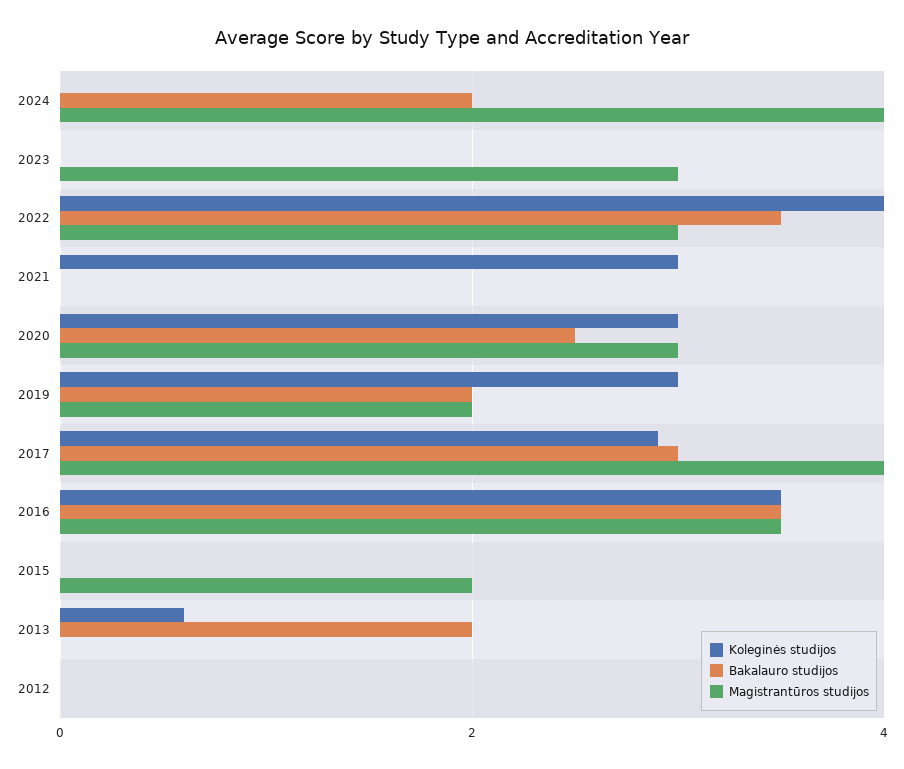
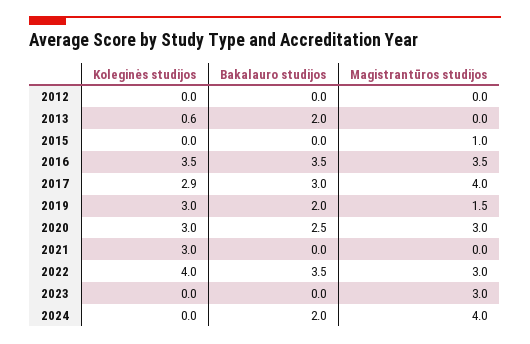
Magistrantūros studijos, 2019: 2 -> 1.5
Magistrantūros studijos, 2015: 2 -> 1

